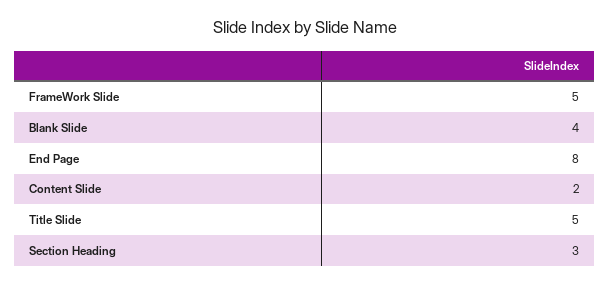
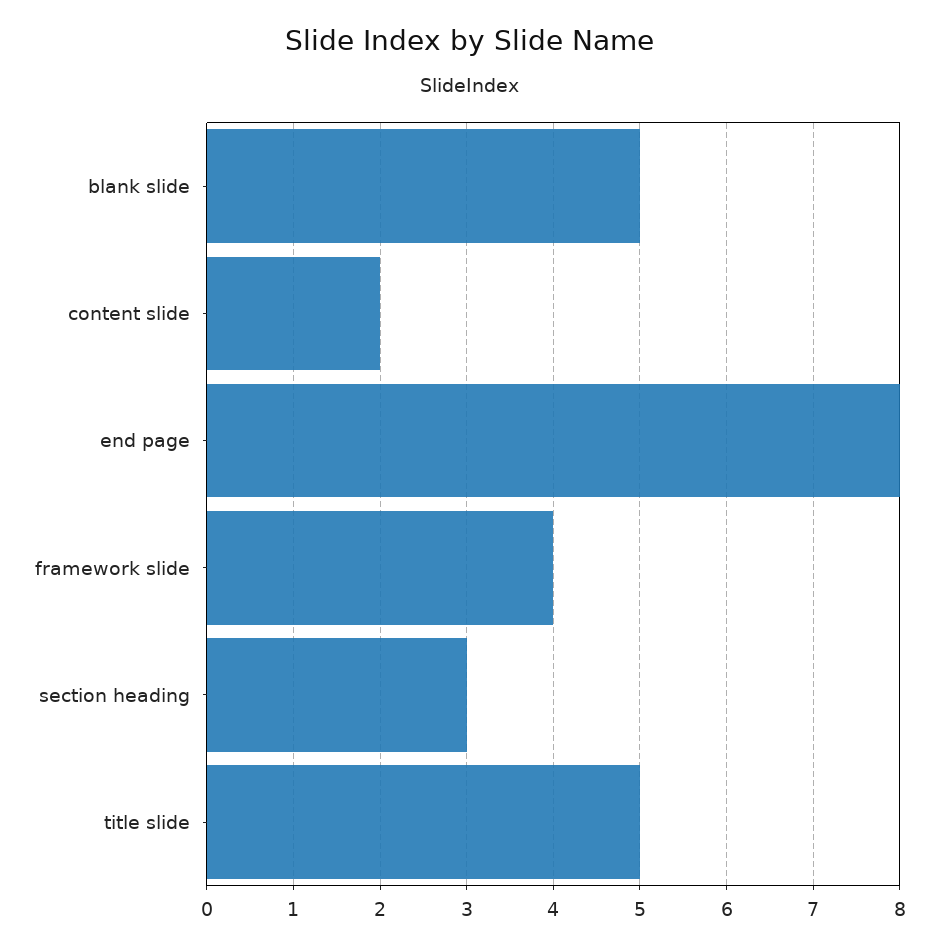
FrameWork Slide: 5 -> 4
Blank Slide: 4 -> 5

